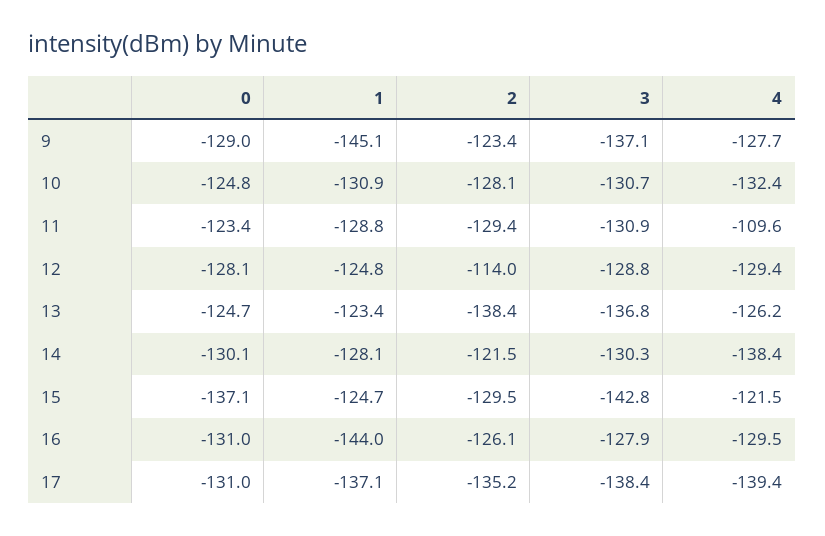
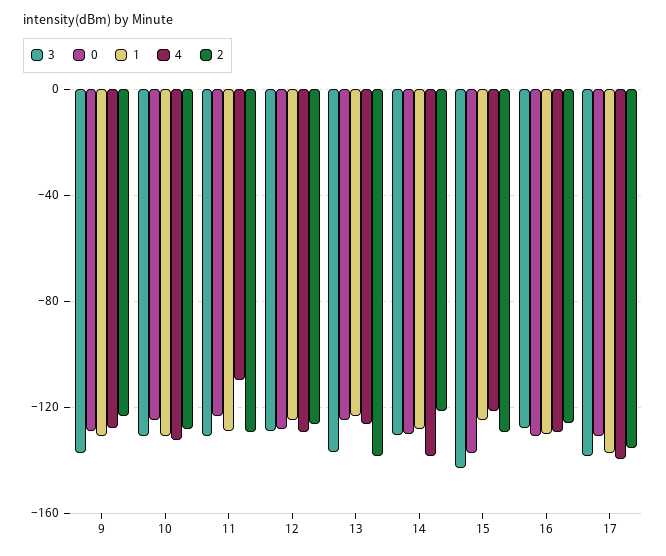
1, 9: -145.1 -> -130
2, 12: -114 -> -125
1, 16: -144 -> -130

